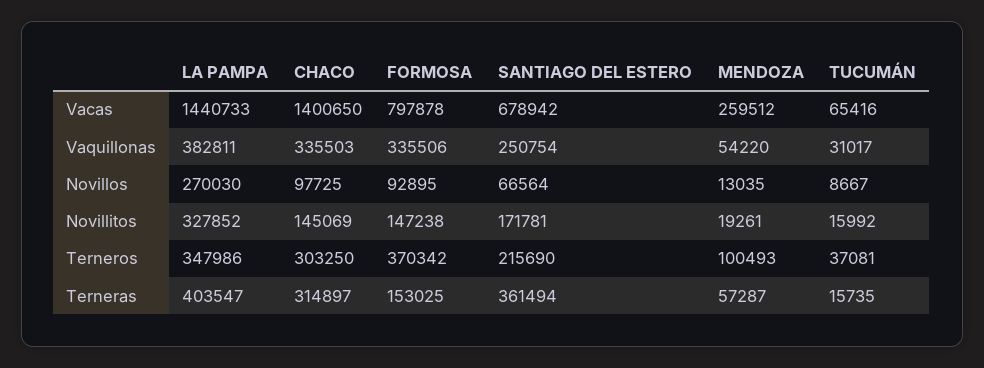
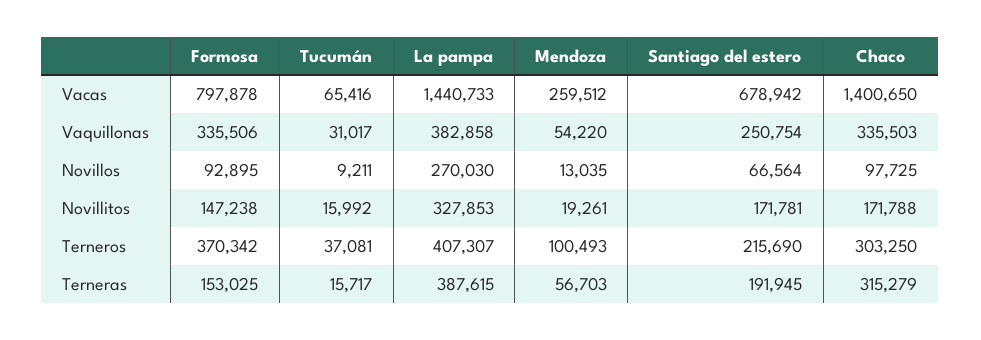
LA PAMPA, Vaquillonas: 382811 -> 382858
TUCUMÁN, Novillos: 8667 -> 9211
LA PAMPA, Novillitos: 327852 -> 327853
CHACO, Novillitos: 145069 -> 171788
LA PAMPA, Terneros: 347986 -> 407307
LA PAMPA, Terneras: 403547 -> 387615
CHACO, Terneras: 314897 -> 315279
SANTIAGO DEL ESTERO, Terneras: 361494 -> 191945
MENDOZA, Terneras: 57287 -> 56703
TUCUMÁN, Terneras: 15735 -> 15717

